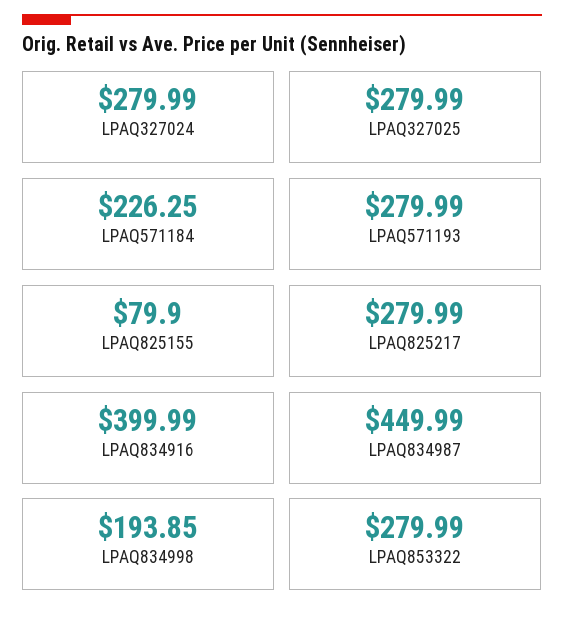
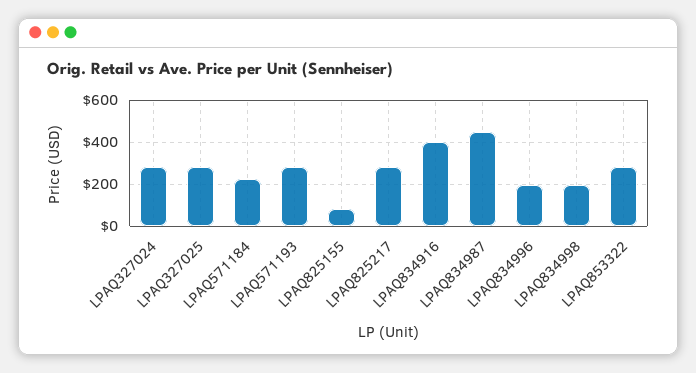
LPAQ834996: none -> 200

